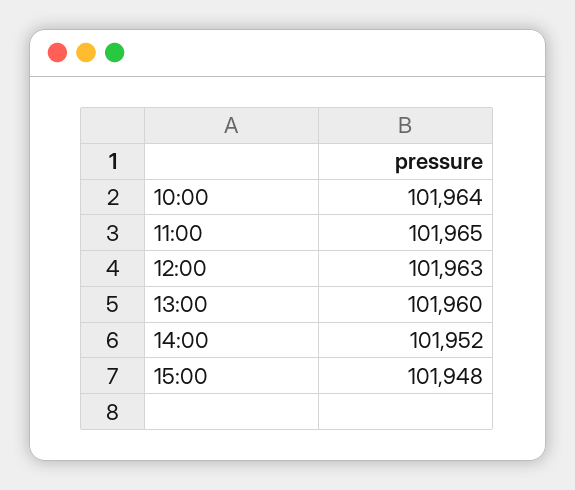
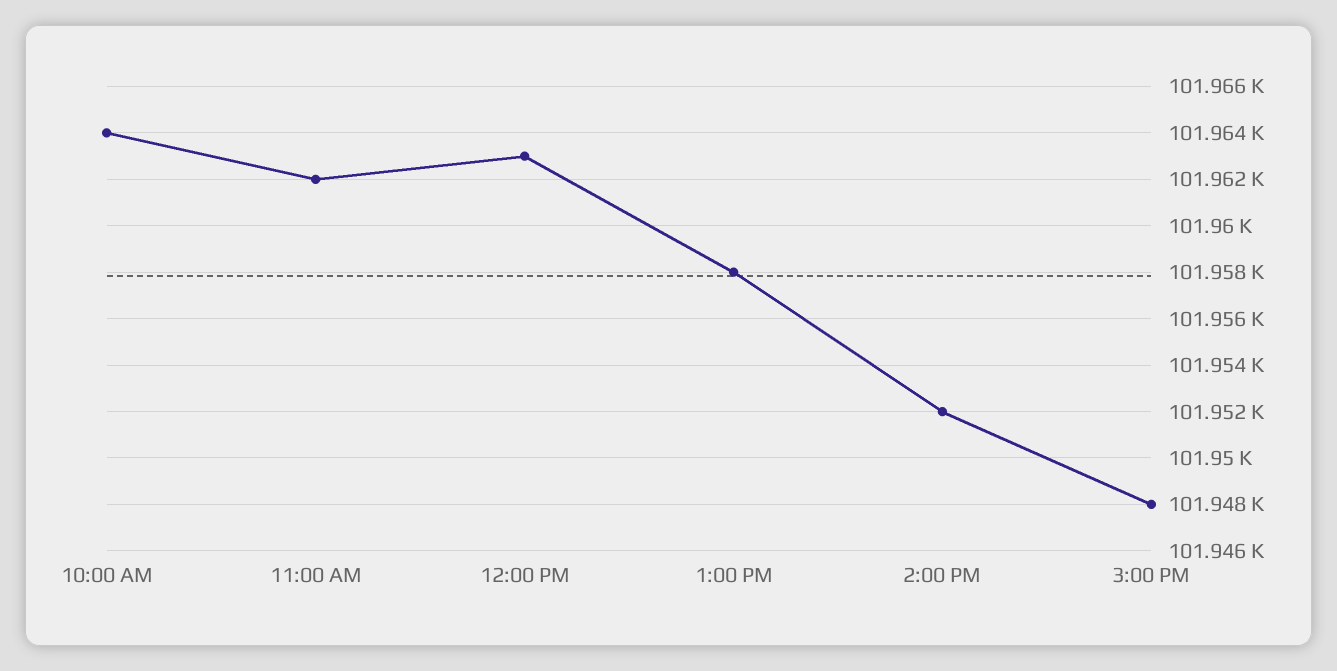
11:00: 101965 -> 101962
13:00: 101960 -> 101958

